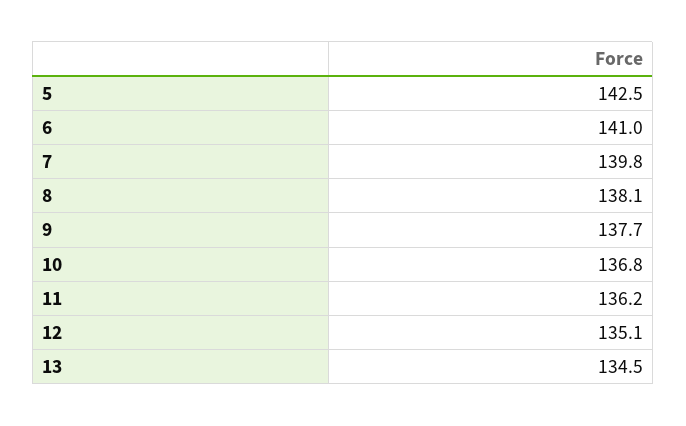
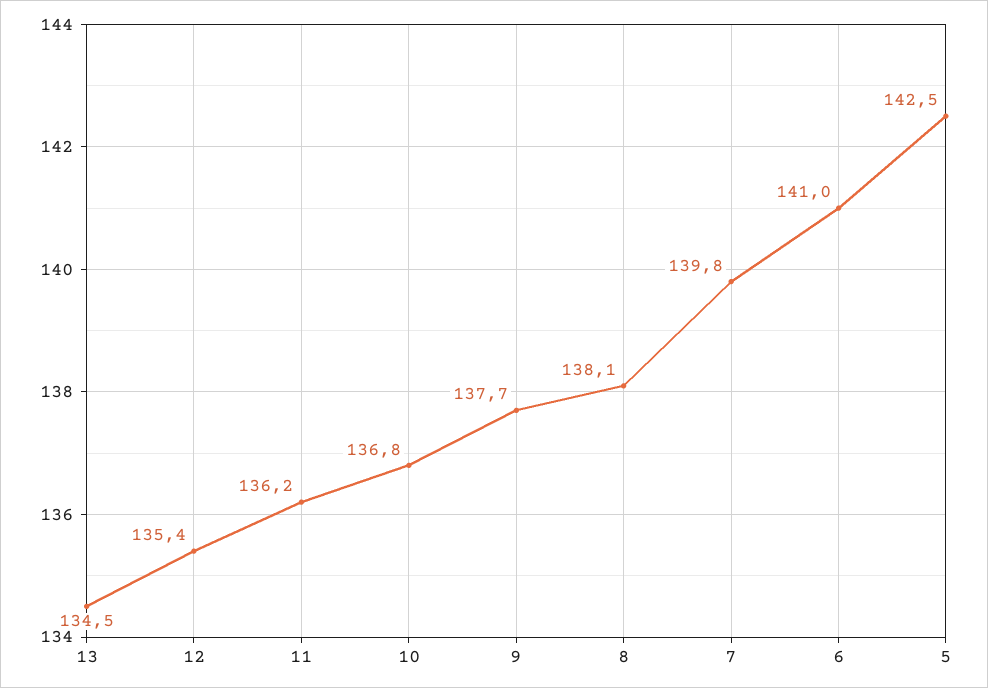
12: 135.1 -> 135.4

